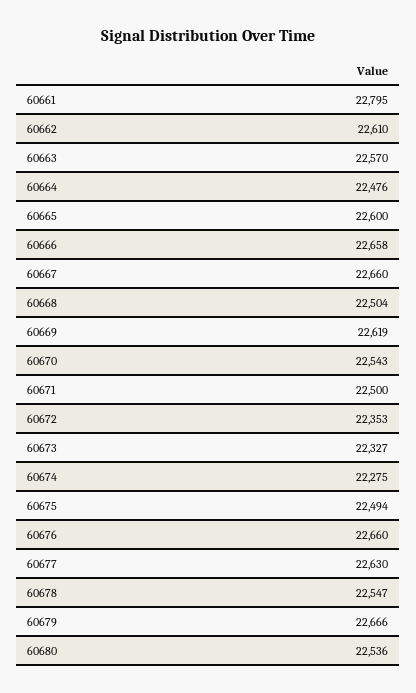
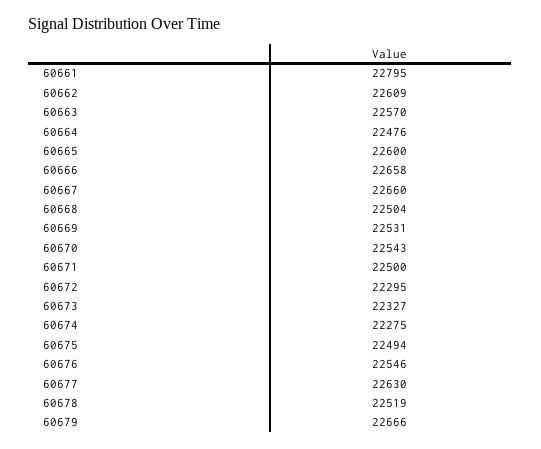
60662: 22610 -> 22609
60669: 22619 -> 22531
60672: 22353 -> 22295
60676: 22660 -> 22546
60678: 22547 -> 22519
60680: 22536 -> none

